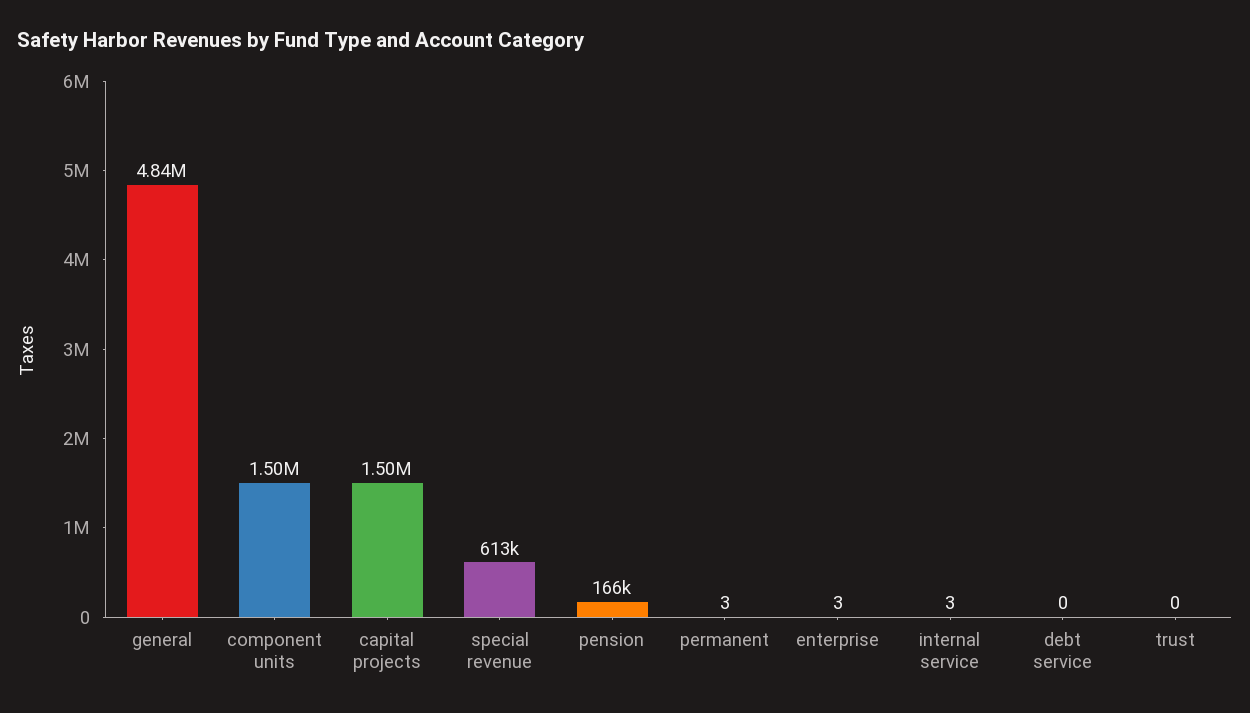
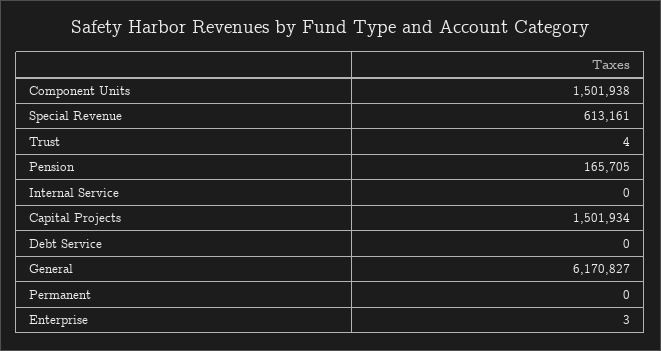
general: 4840000 -> 6170827
permanent: 3 -> 0
internal service: 3 -> 0
trust: 0 -> 4

